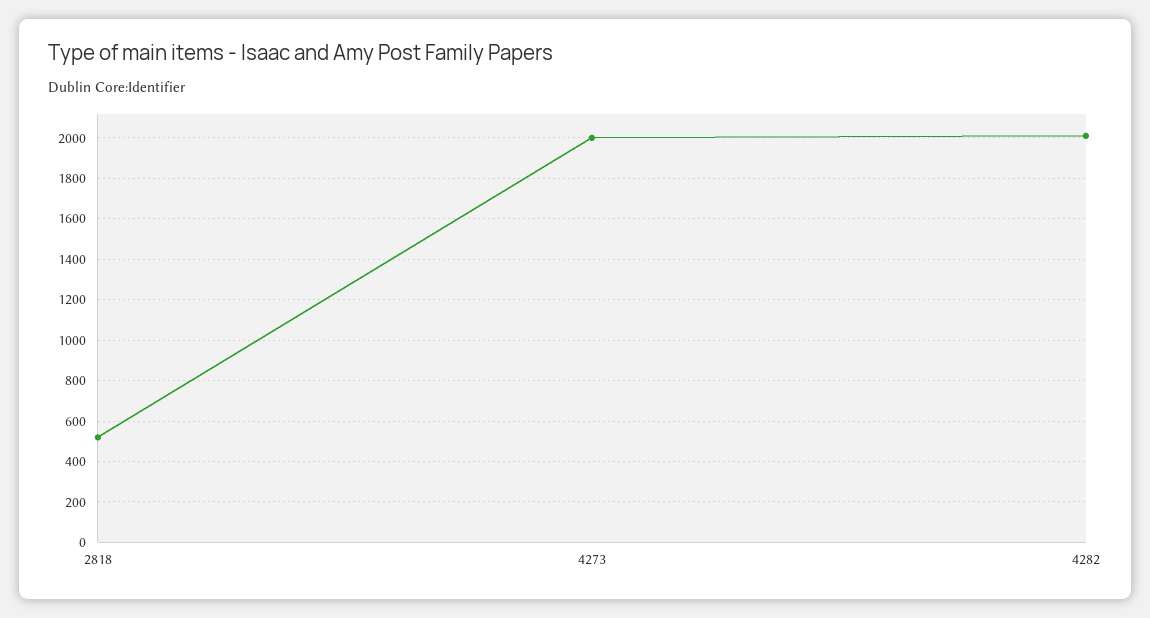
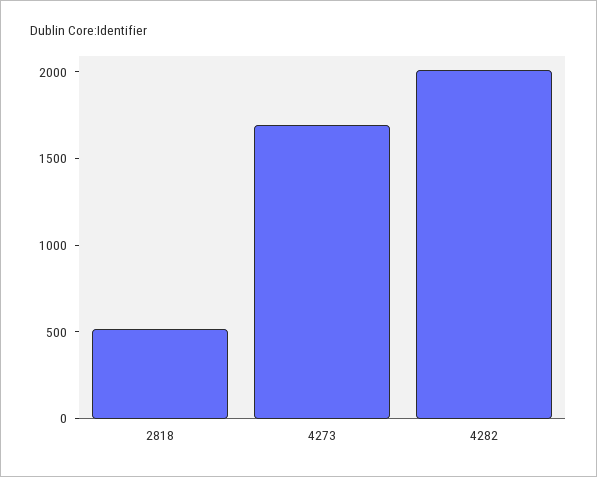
4273: 2000 -> 1700

